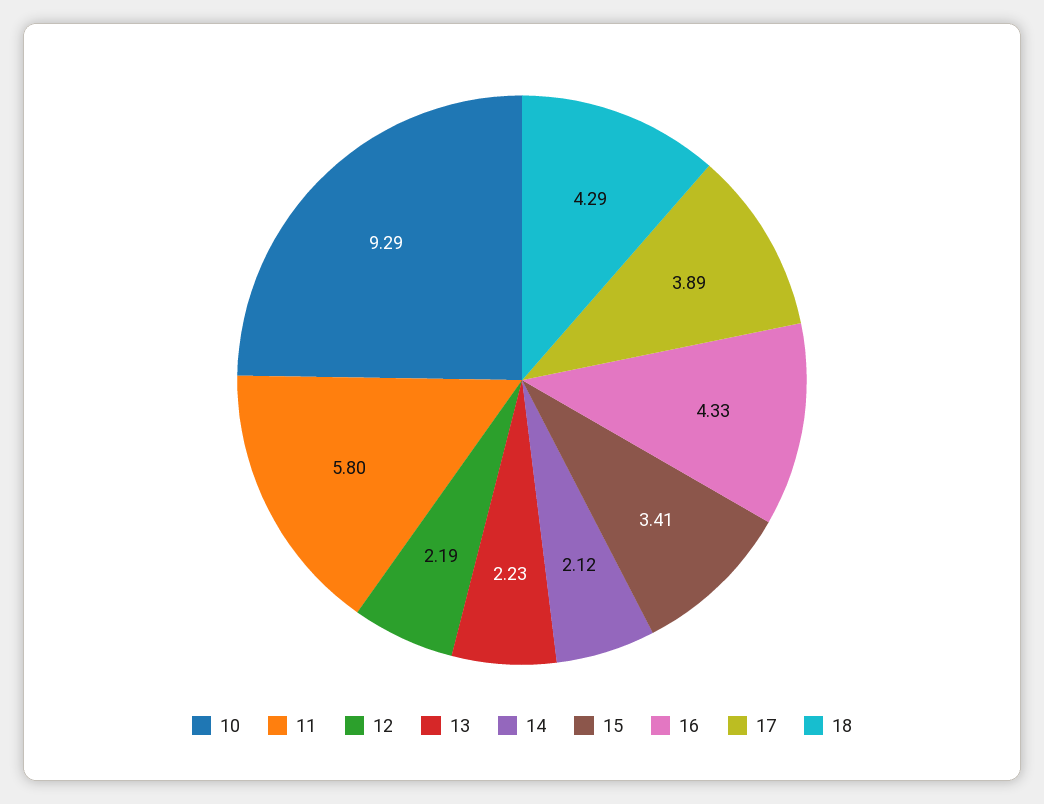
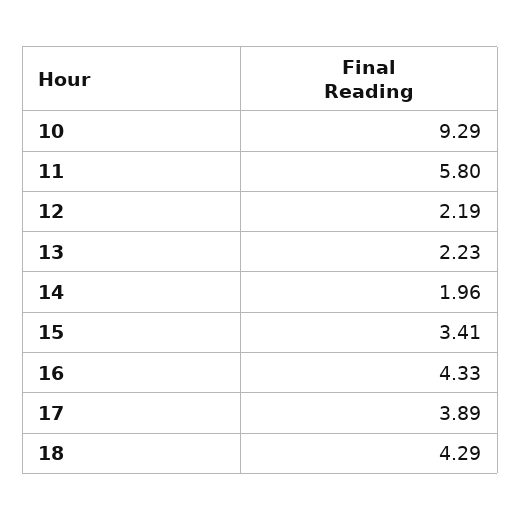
14: 2.12 -> 1.96

